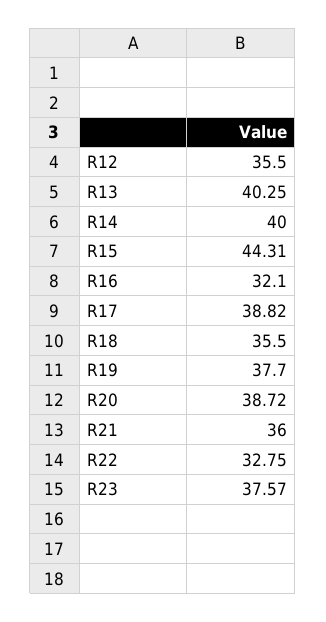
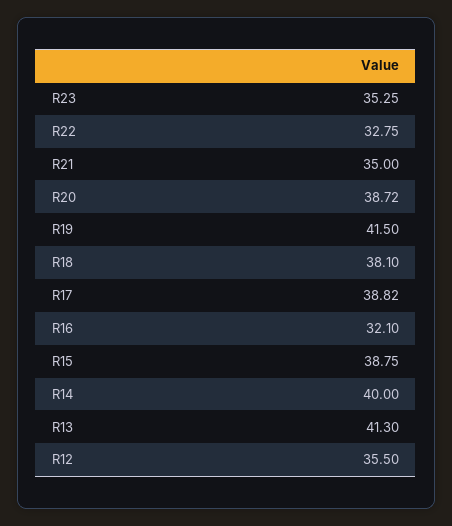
R13: 40.25 -> 41.3
R15: 44.31 -> 38.75
R18: 35.5 -> 38.1
R19: 37.7 -> 41.5
R21: 36 -> 35
R23: 37.57 -> 35.25

